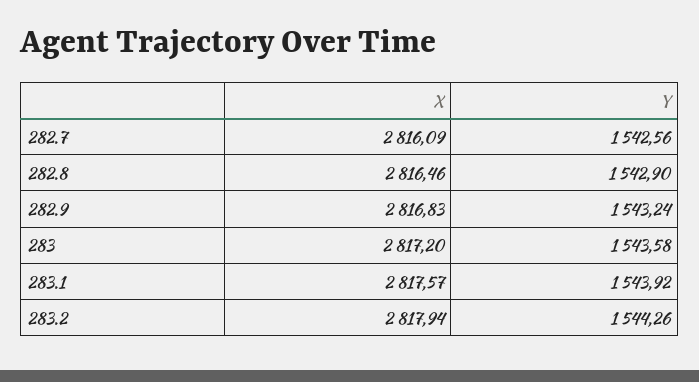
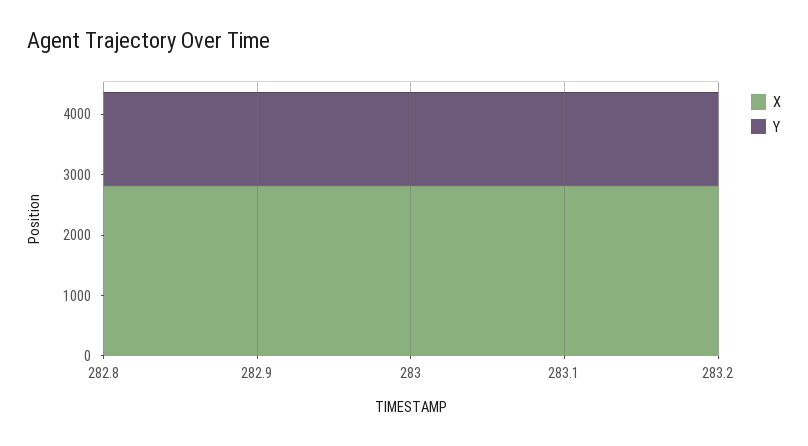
X, 282.7: 2816.09 -> none
Y, 282.7: 1542.56 -> none

